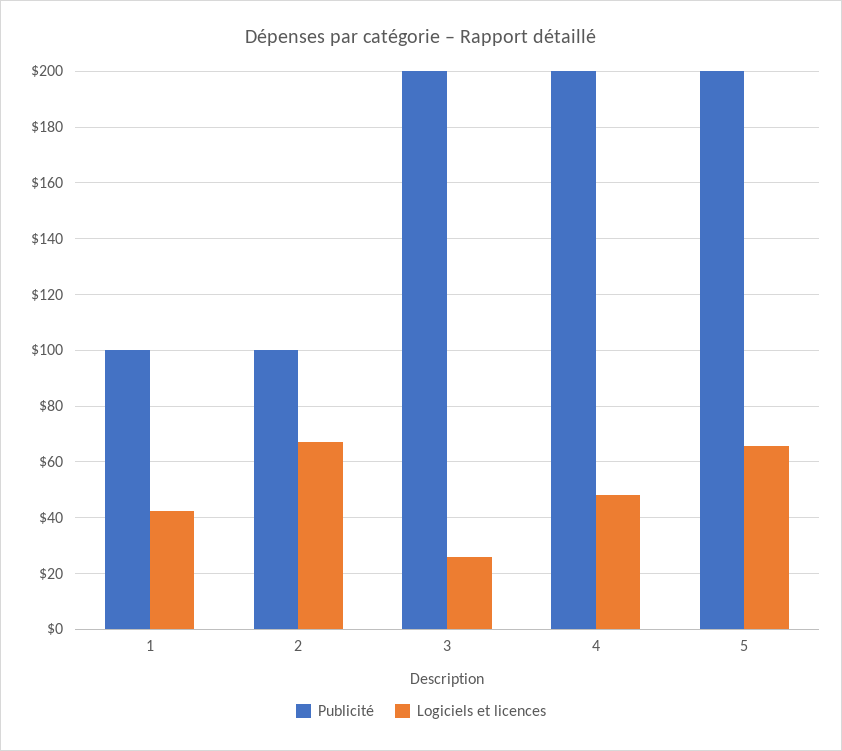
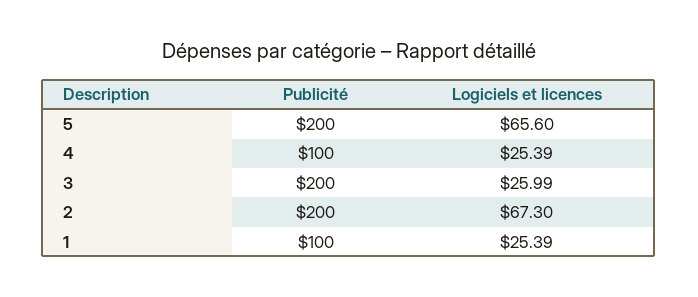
Logiciels et licences, 1: 42.5 -> 25.39
Publicité, 2: 100 -> 200
Publicité, 4: 200 -> 100
Logiciels et licences, 4: 47.5 -> 25.39

